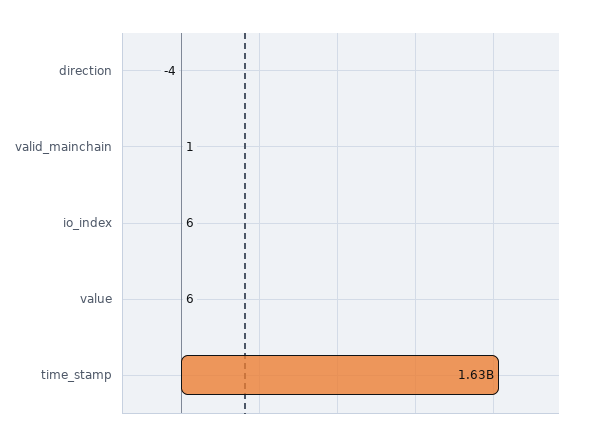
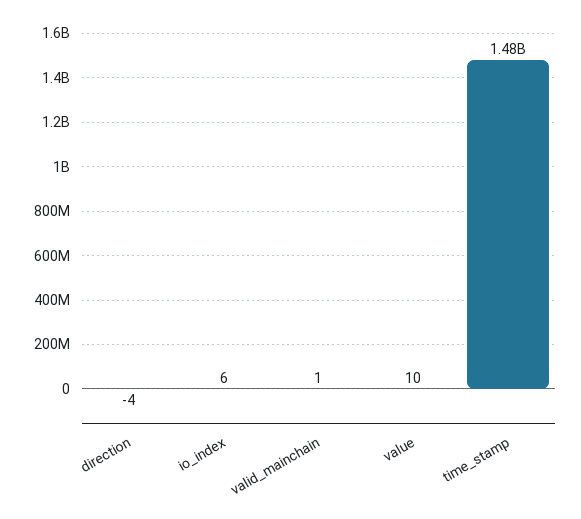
value: 6 -> 10
time_stamp: 1630000000 -> 1480000000

